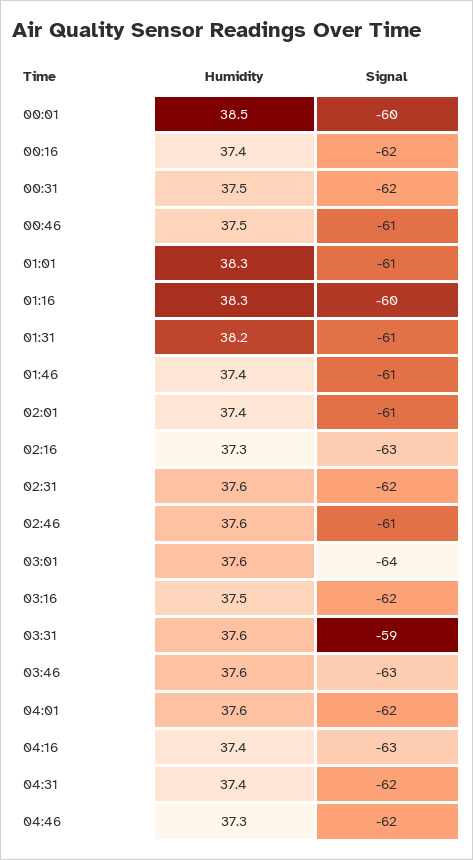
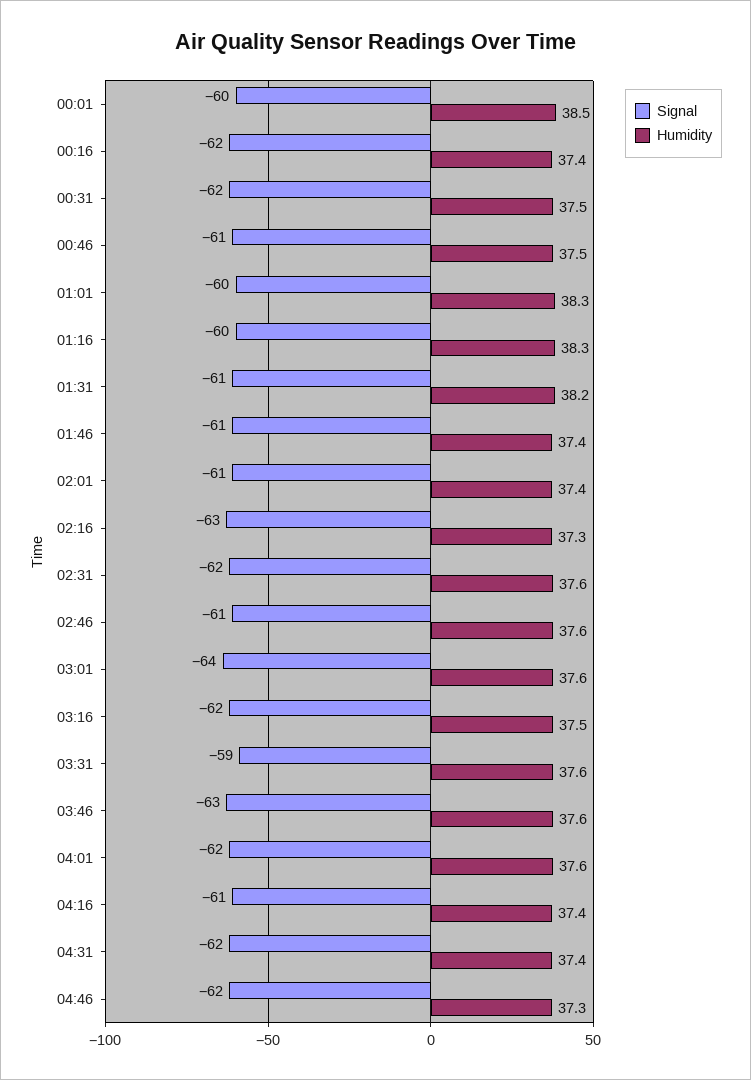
Signal, 01:01: -61 -> -60
Signal, 04:16: -63 -> -61

